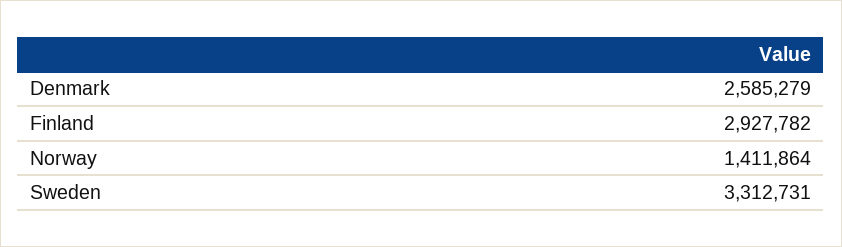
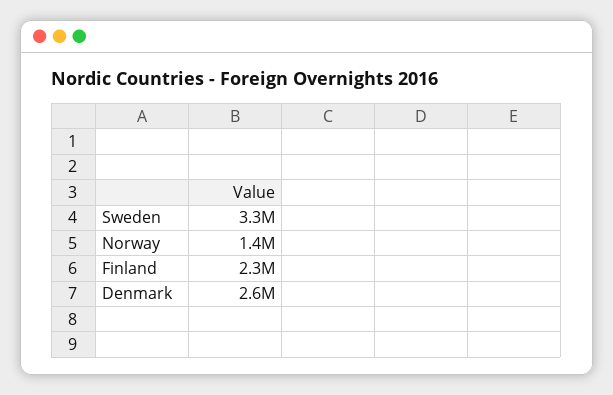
Finland: 2927782 -> 2300000

